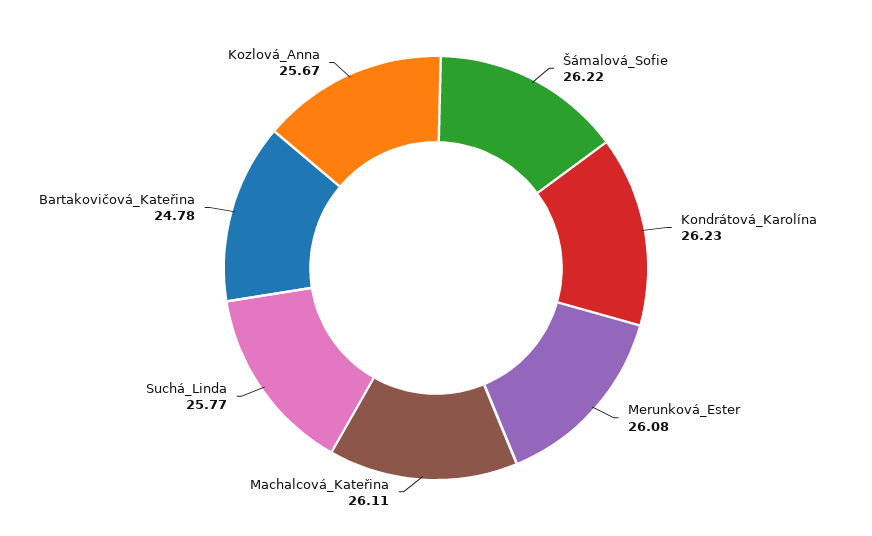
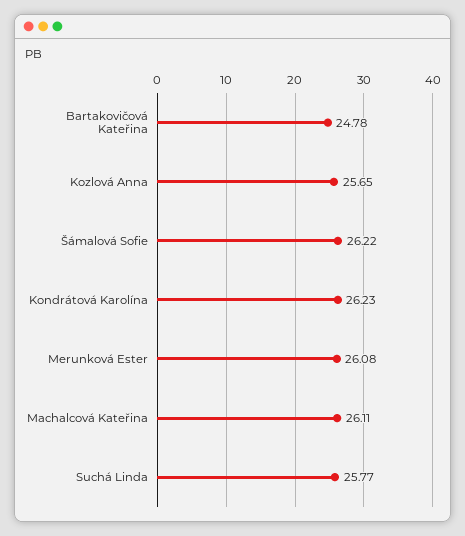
Kozlová_Anna: 25.67 -> 25.65

